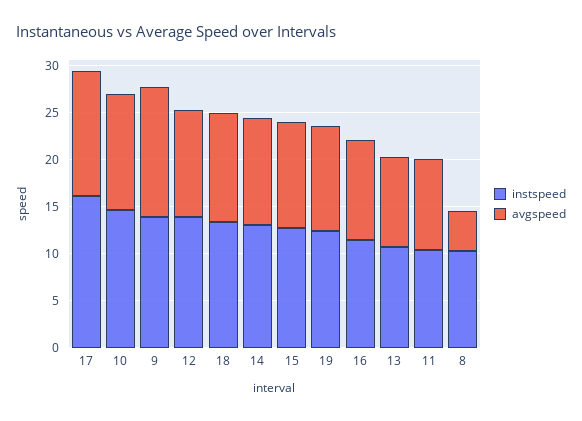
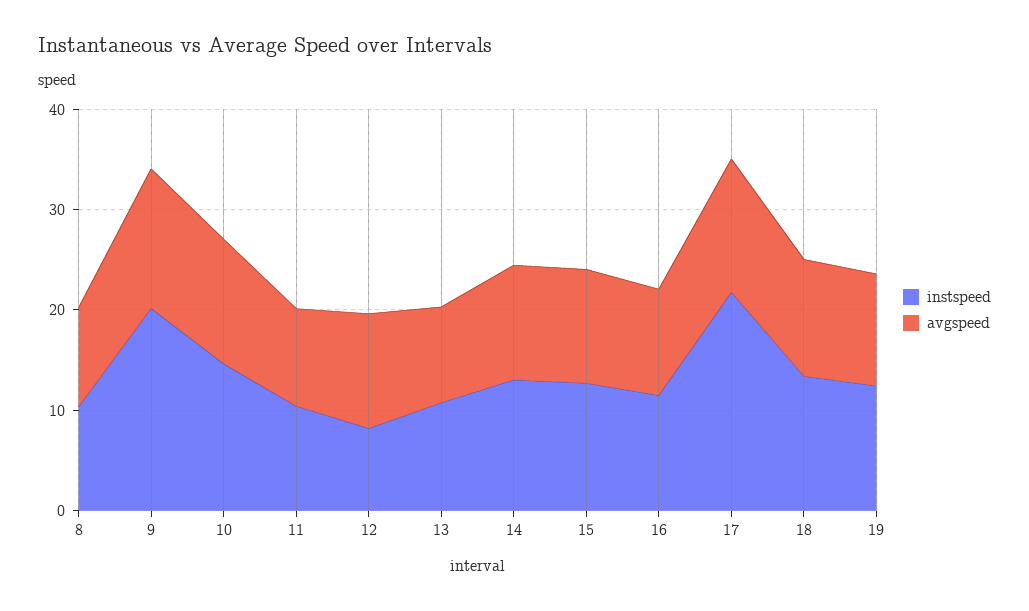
instspeed, 17: 16 -> 22
instspeed, 9: 14 -> 20
instspeed, 12: 14 -> 8
avgspeed, 8: 4 -> 10

